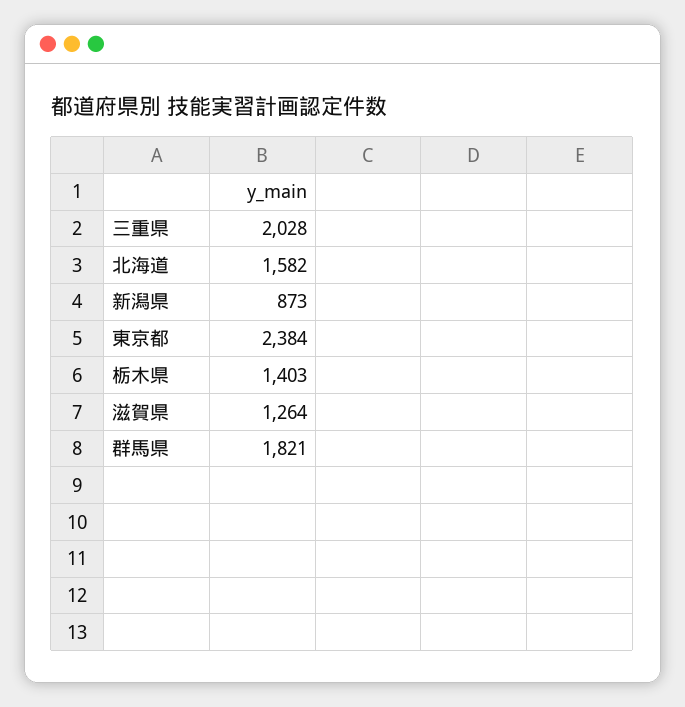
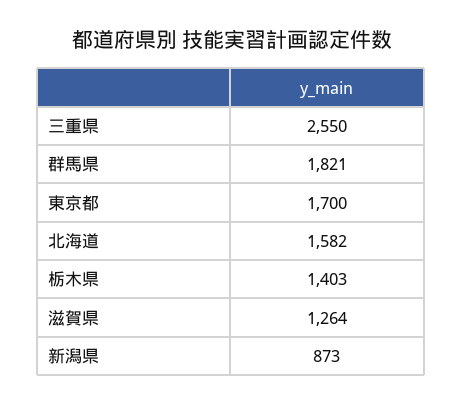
三重県: 2028 -> 2550
東京都: 2384 -> 1700

